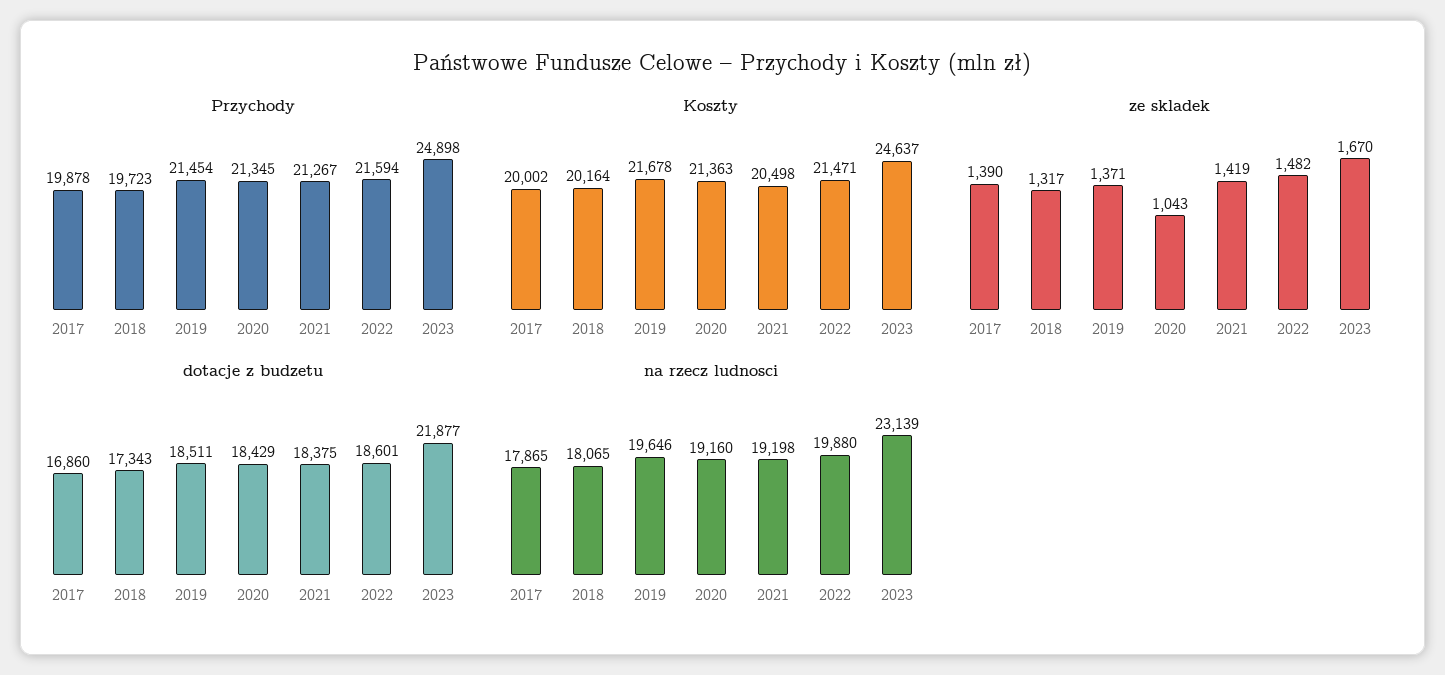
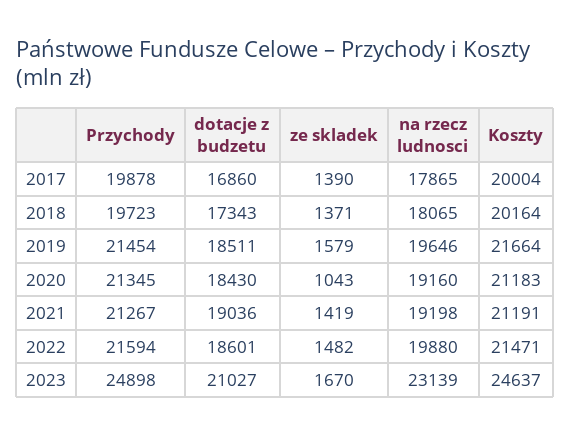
Koszty, 2017: 20002 -> 20004
Koszty, 2019: 21678 -> 21664
Koszty, 2020: 21363 -> 21183
Koszty, 2021: 20498 -> 21191
ze skladek, 2018: 1317 -> 1371
ze skladek, 2019: 1371 -> 1579
dotacje z budzetu, 2020: 18429 -> 18430
dotacje z budzetu, 2021: 18375 -> 19036
dotacje z budzetu, 2023: 21877 -> 21027

